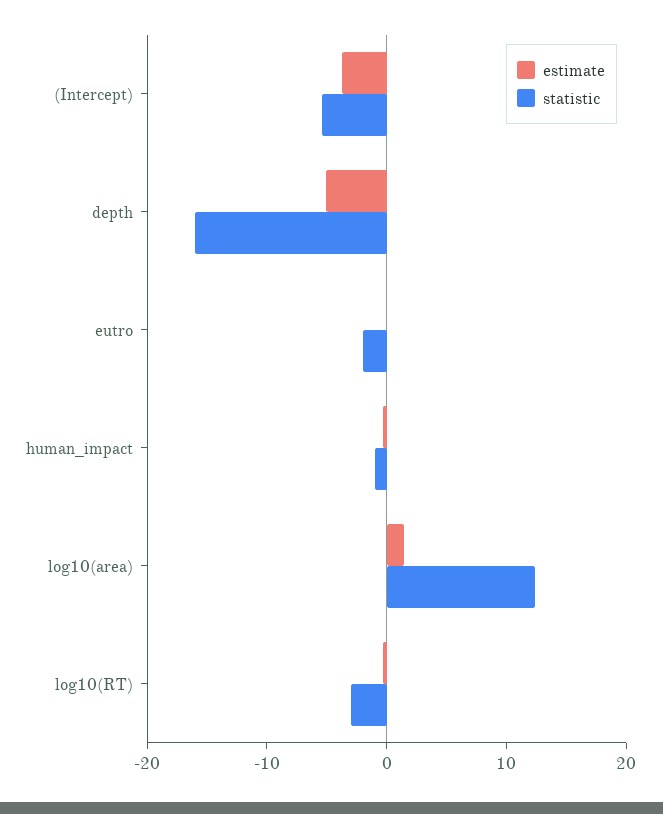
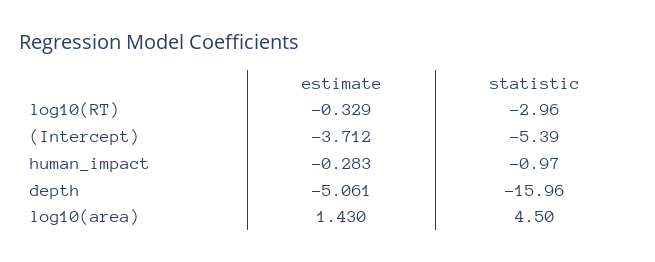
estimate, eutro: 0 -> none
statistic, eutro: -2 -> none
statistic, log10(area): 12 -> 4.5

